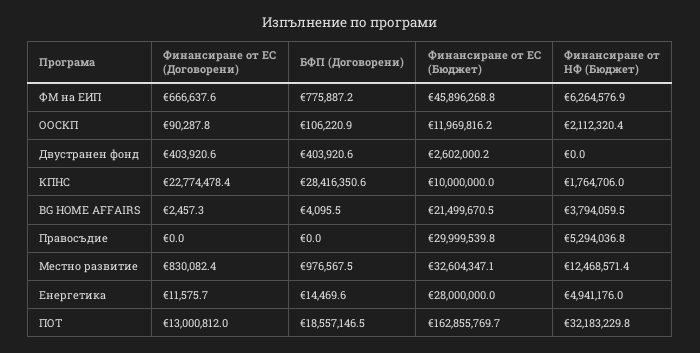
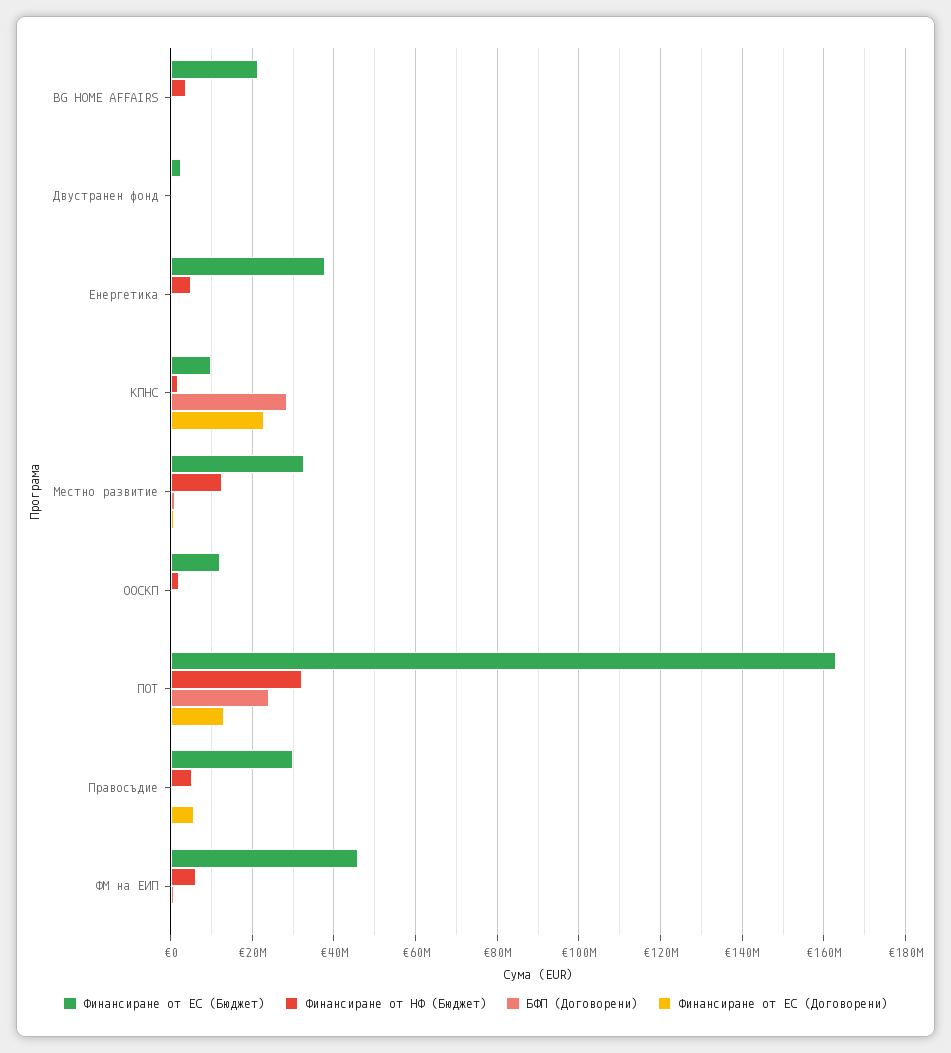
Финансиране от ЕС (Договорени), Правосъдие: 0 -> 6000000
Финансиране от ЕС (Бюджет), Енергетика: 28000000 -> 38000000
БФП (Договорени), ПОТ: 18557146.5 -> 24000000

